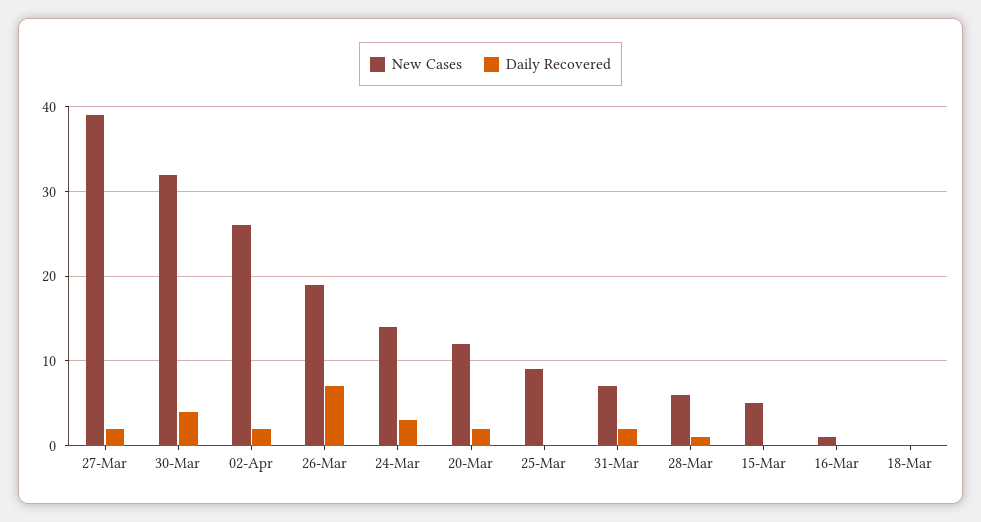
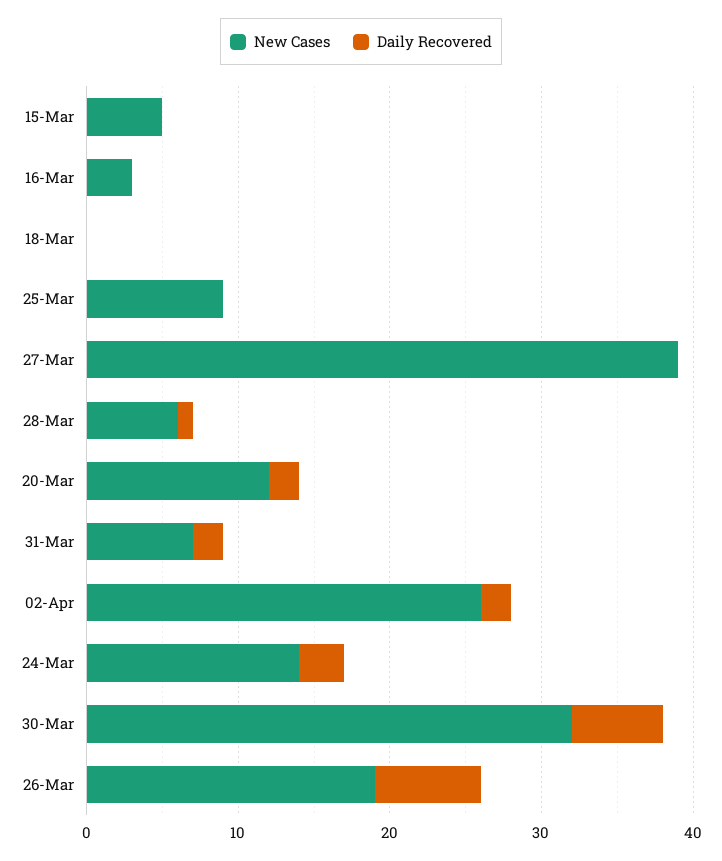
Daily Recovered, 27-Mar: 2 -> 0
Daily Recovered, 30-Mar: 4 -> 6
New Cases, 16-Mar: 1 -> 3

